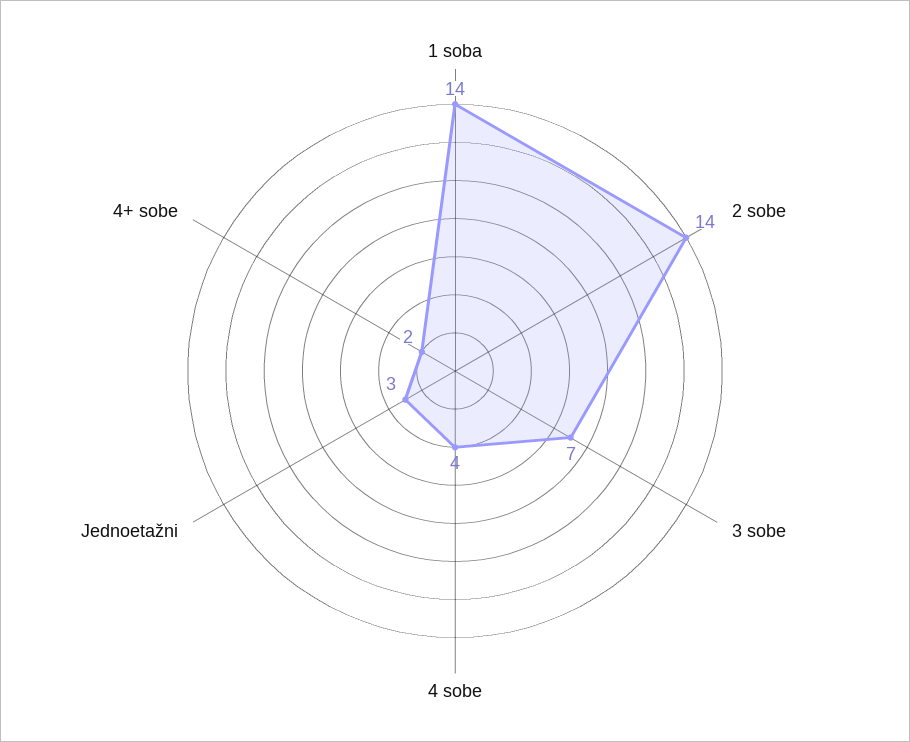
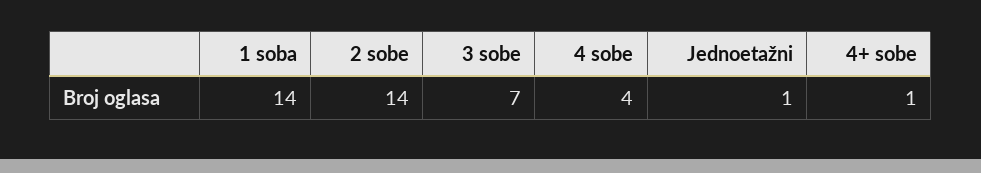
Jednoetažni: 3 -> 1
4+ sobe: 2 -> 1

